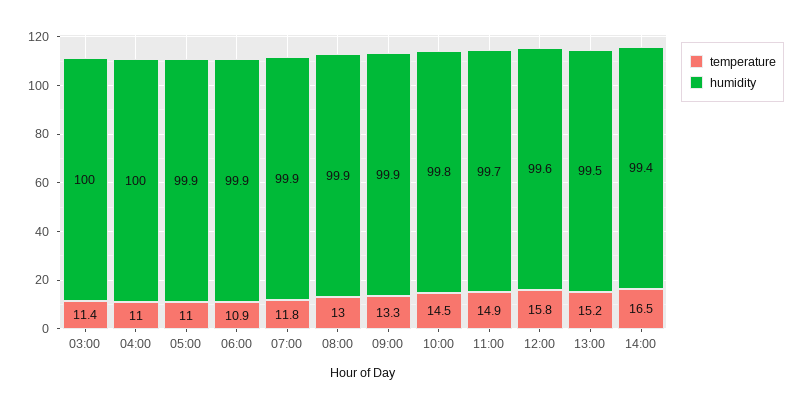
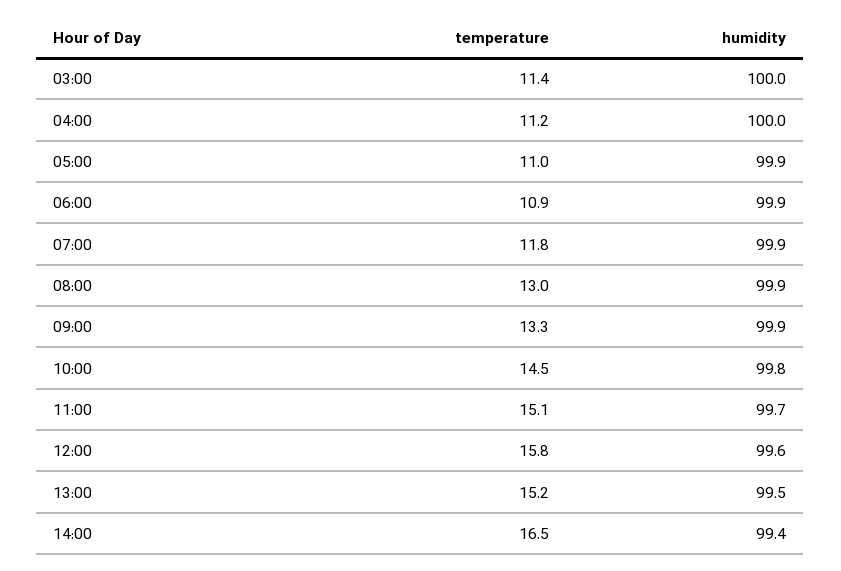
temperature, 04:00: 11 -> 11.2
temperature, 11:00: 14.9 -> 15.1

